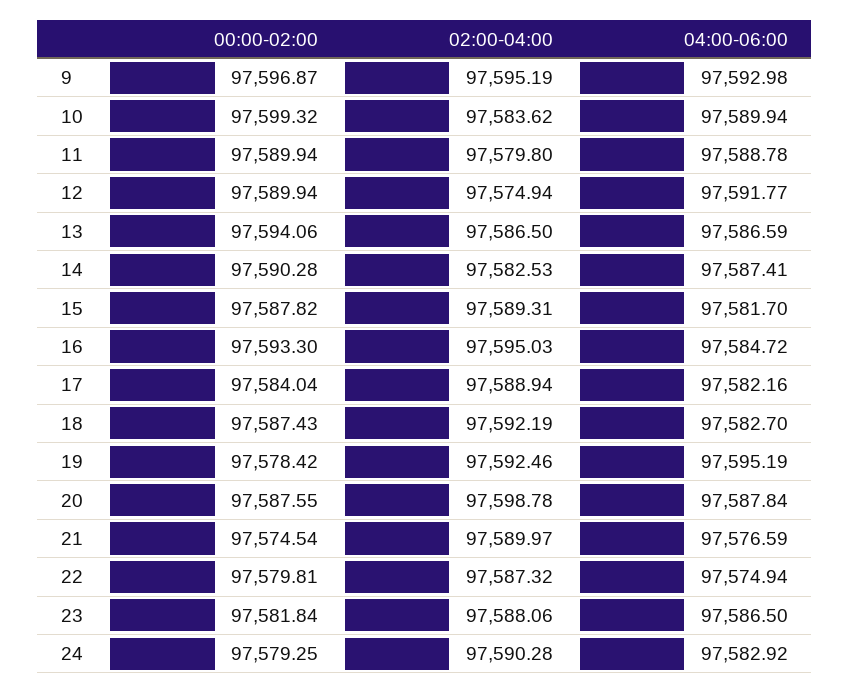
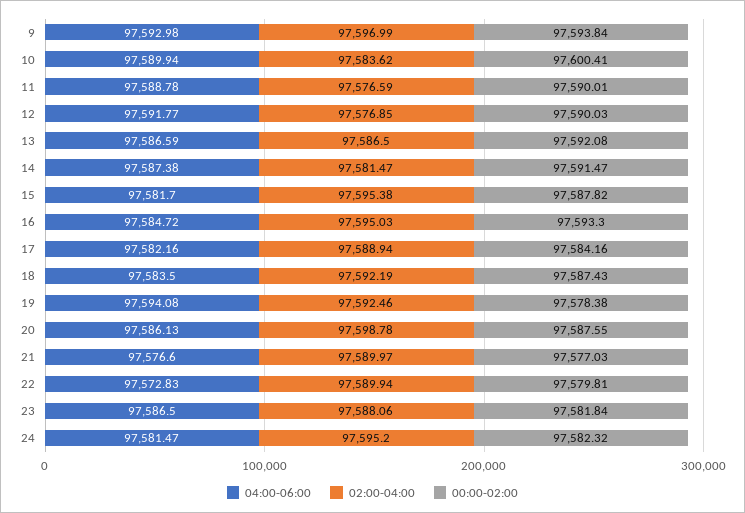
00:00-02:00, 9: 97596.87 -> 97593.84
02:00-04:00, 9: 97595.19 -> 97596.99
00:00-02:00, 10: 97599.32 -> 97600.41
00:00-02:00, 11: 97589.94 -> 97590.01
02:00-04:00, 11: 97579.8 -> 97576.59
00:00-02:00, 12: 97589.94 -> 97590.03
02:00-04:00, 12: 97574.94 -> 97576.85
00:00-02:00, 13: 97594.06 -> 97592.08
00:00-02:00, 14: 97590.28 -> 97591.47
02:00-04:00, 14: 97582.53 -> 97581.47
04:00-06:00, 14: 97587.41 -> 97587.38
02:00-04:00, 15: 97589.31 -> 97595.38
00:00-02:00, 17: 97584.04 -> 97584.16
04:00-06:00, 18: 97582.7 -> 97583.5
00:00-02:00, 19: 97578.42 -> 97578.38
04:00-06:00, 19: 97595.19 -> 97594.08
04:00-06:00, 20: 97587.84 -> 97586.13
00:00-02:00, 21: 97574.54 -> 97577.03
04:00-06:00, 21: 97576.59 -> 97576.6
02:00-04:00, 22: 97587.32 -> 97589.94
04:00-06:00, 22: 97574.94 -> 97572.83
00:00-02:00, 24: 97579.25 -> 97582.32
02:00-04:00, 24: 97590.28 -> 97595.2
04:00-06:00, 24: 97582.92 -> 97581.47

